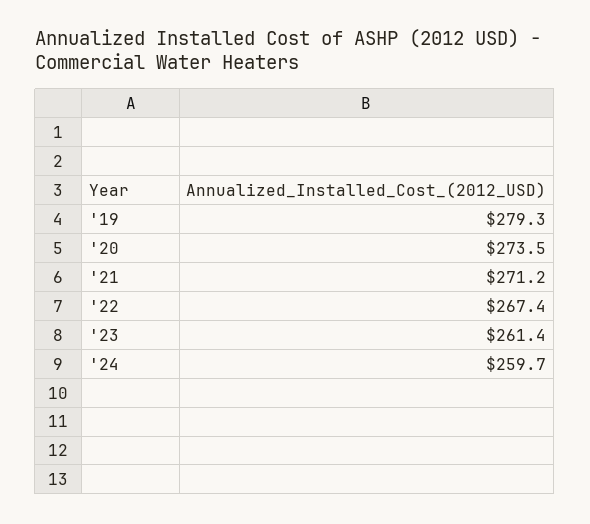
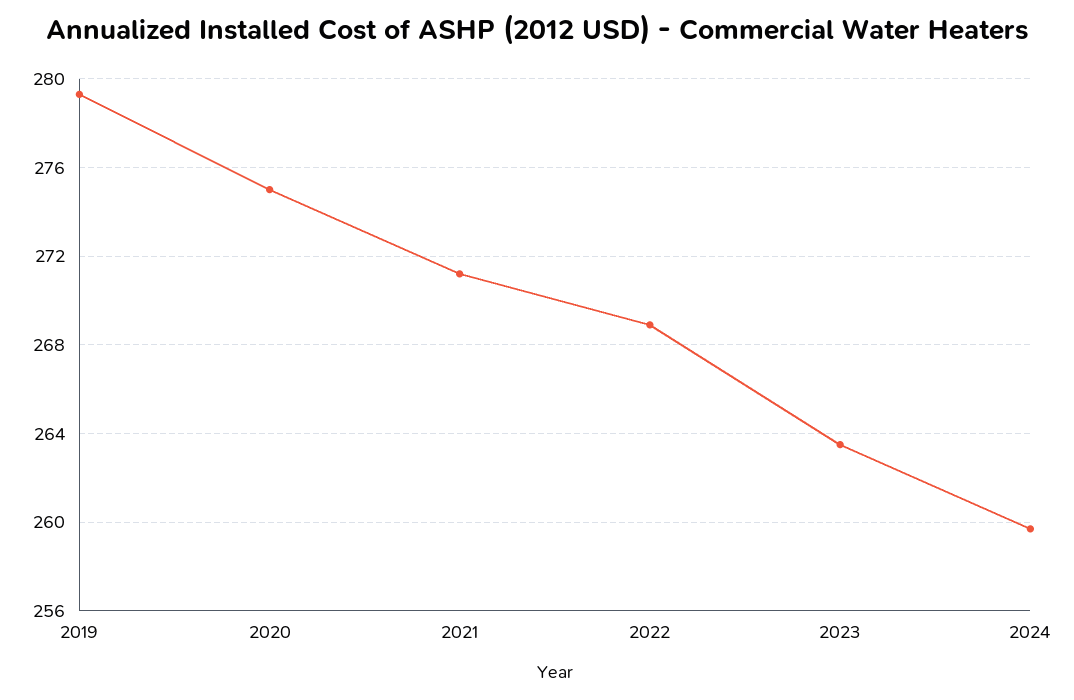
'20: 273.5 -> 275
'22: 267.4 -> 269
'23: 261.4 -> 263.5

